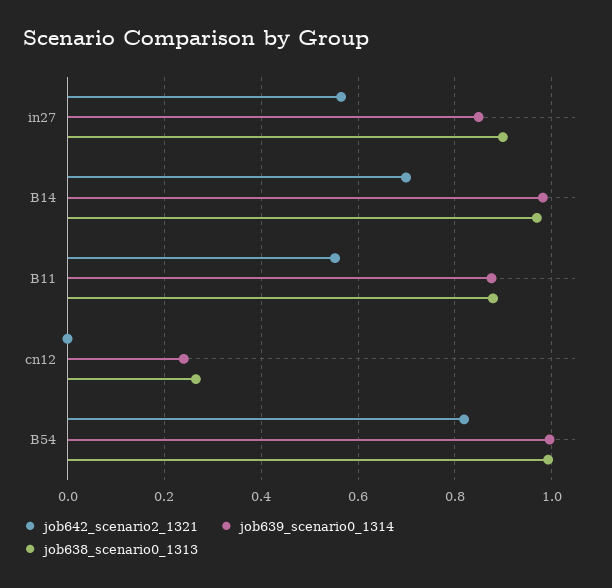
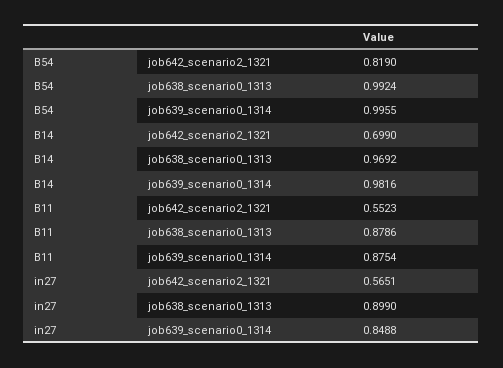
job642_scenario2_1321, cn12: 0 -> none
job639_scenario0_1314, cn12: 0.24 -> none
job638_scenario0_1313, cn12: 0.26 -> none

